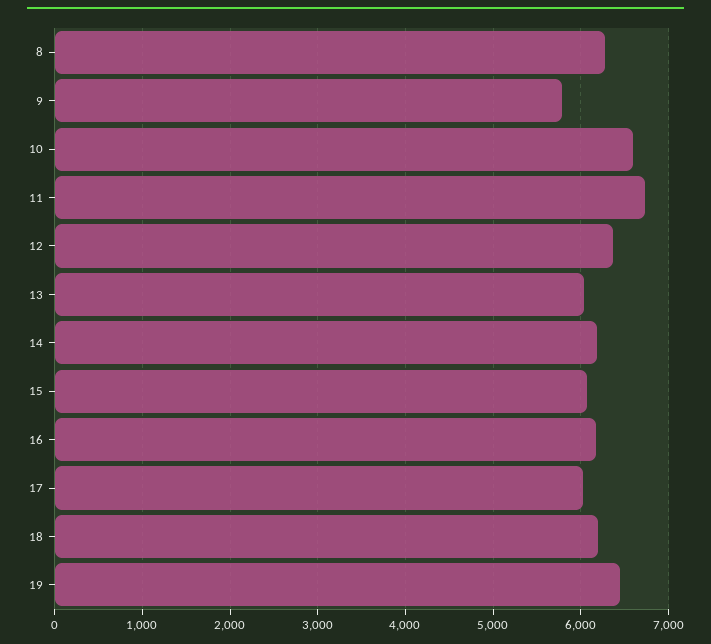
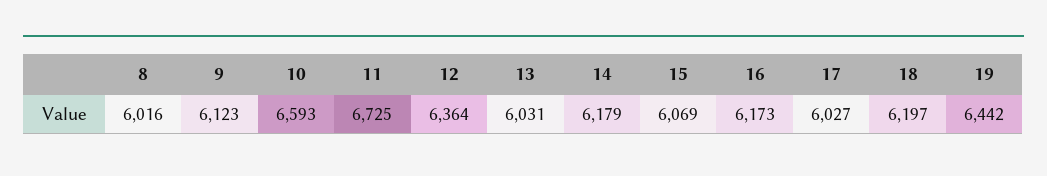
8: 6300 -> 6016
9: 5800 -> 6123

